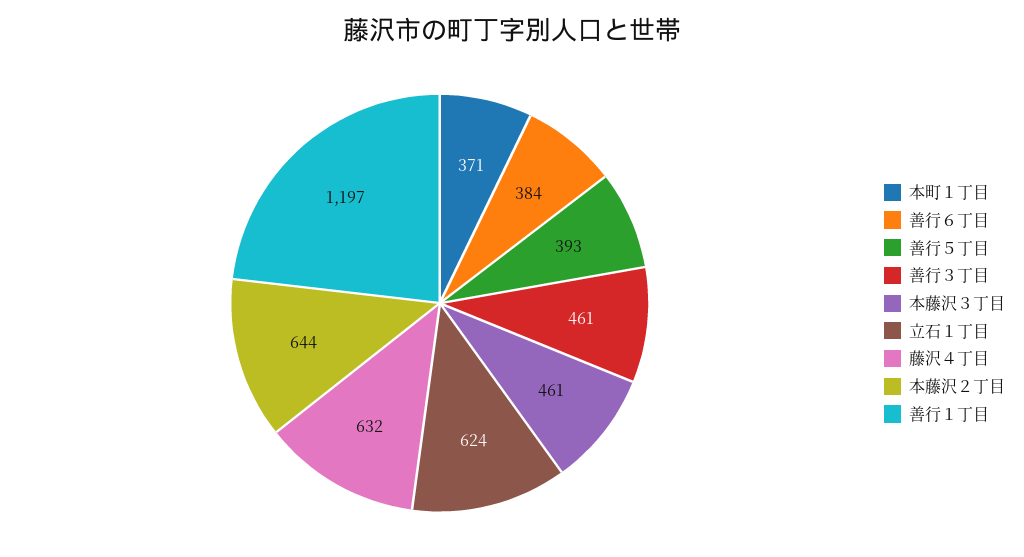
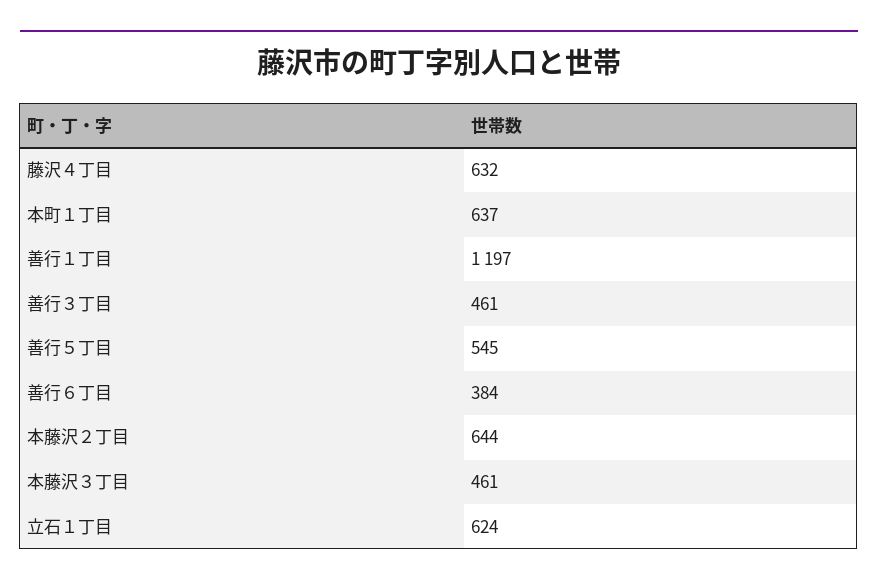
本町１丁目: 371 -> 637
善行５丁目: 393 -> 545

